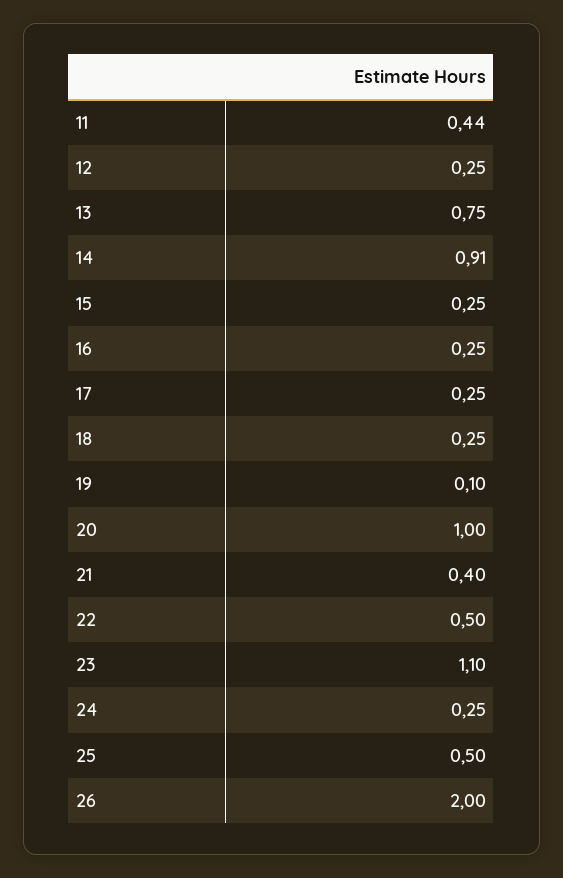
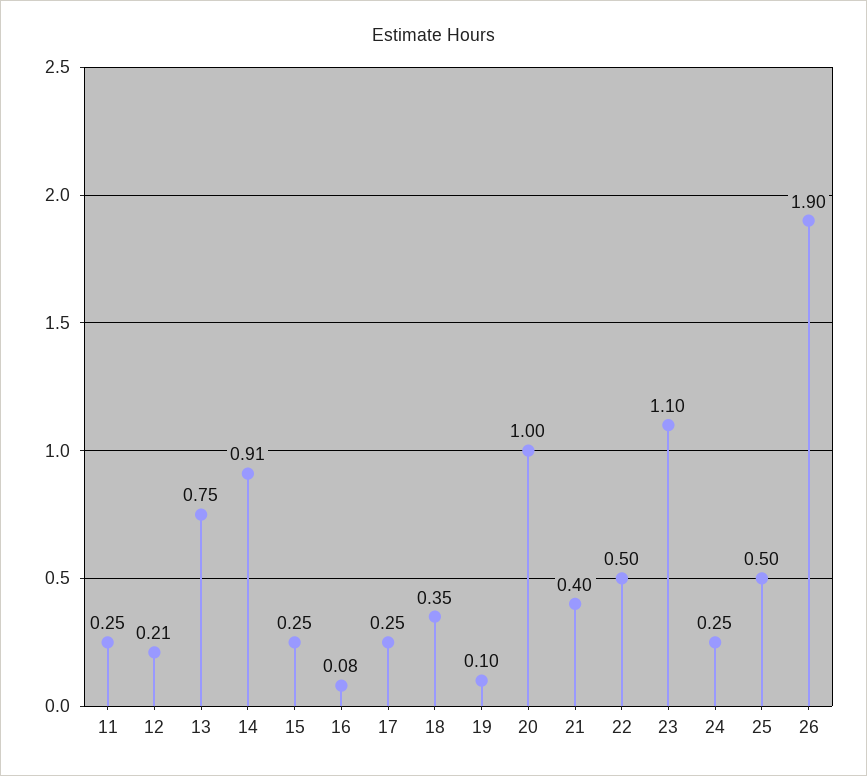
11: 0.44 -> 0.25
12: 0.25 -> 0.21
16: 0.25 -> 0.08
18: 0.25 -> 0.35
26: 2 -> 1.9

